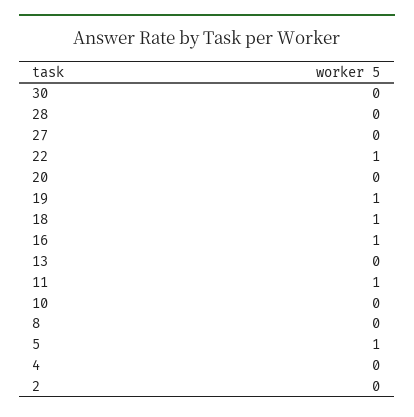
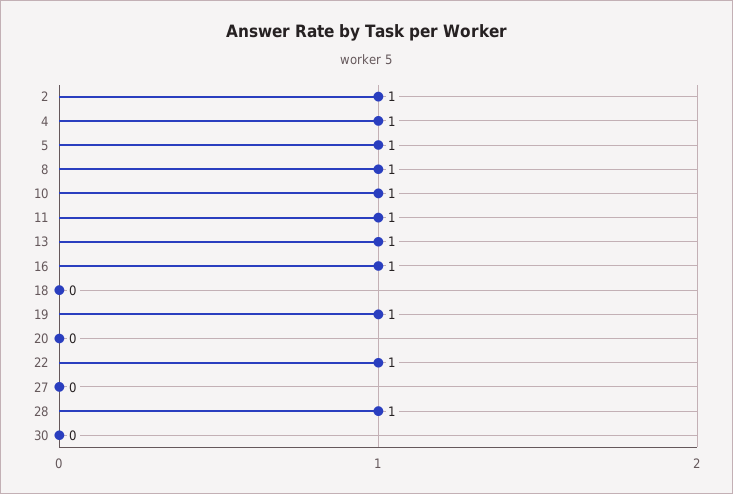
28: 0 -> 1
18: 1 -> 0
13: 0 -> 1
10: 0 -> 1
8: 0 -> 1
4: 0 -> 1
2: 0 -> 1

